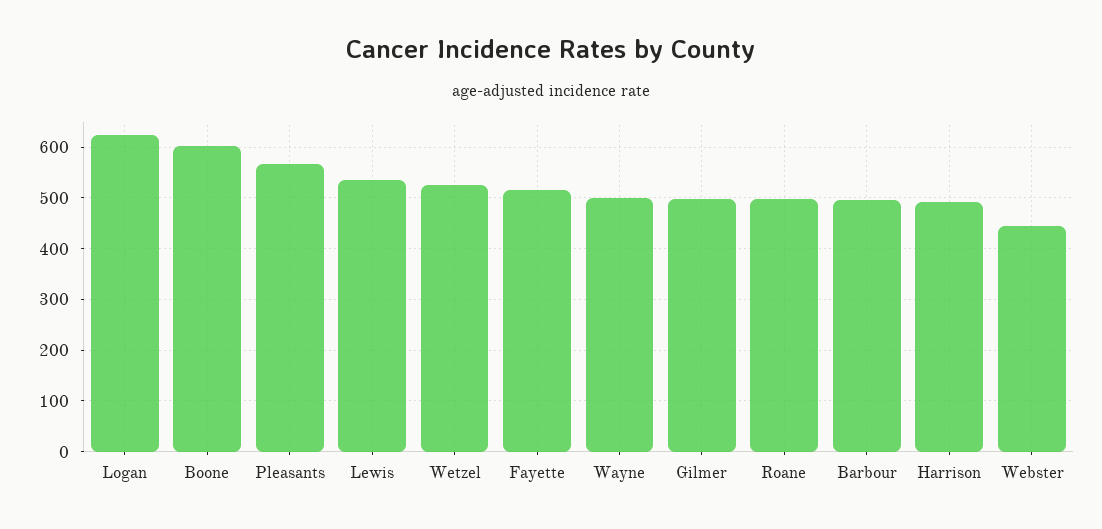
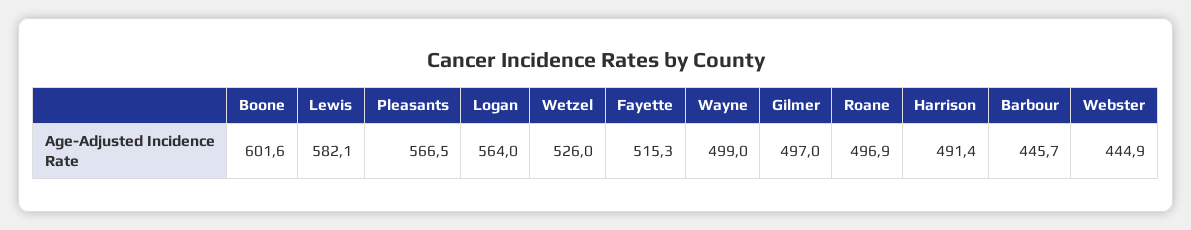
Logan: 620 -> 564
Lewis: 540 -> 582.1
Barbour: 500 -> 445.7

